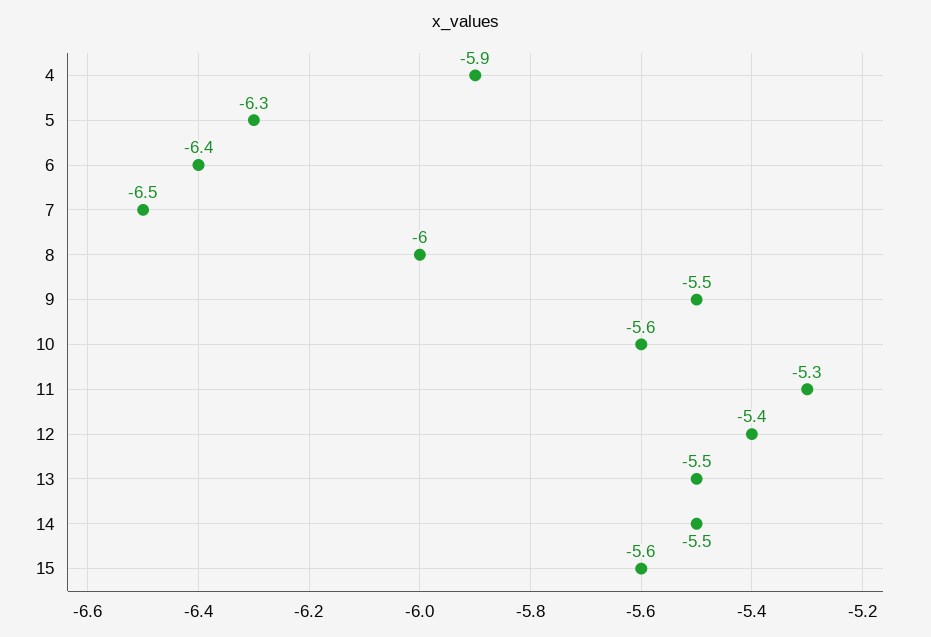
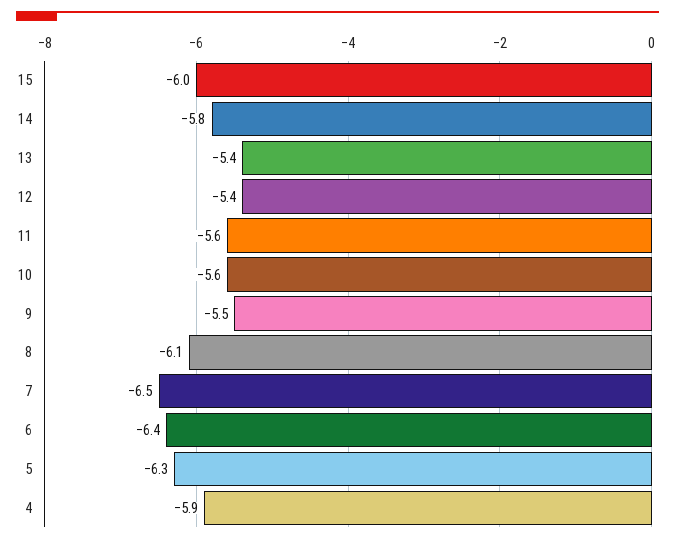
8: -6 -> -6.1
11: -5.3 -> -5.6
13: -5.5 -> -5.4
14: -5.5 -> -5.8
15: -5.6 -> -6

